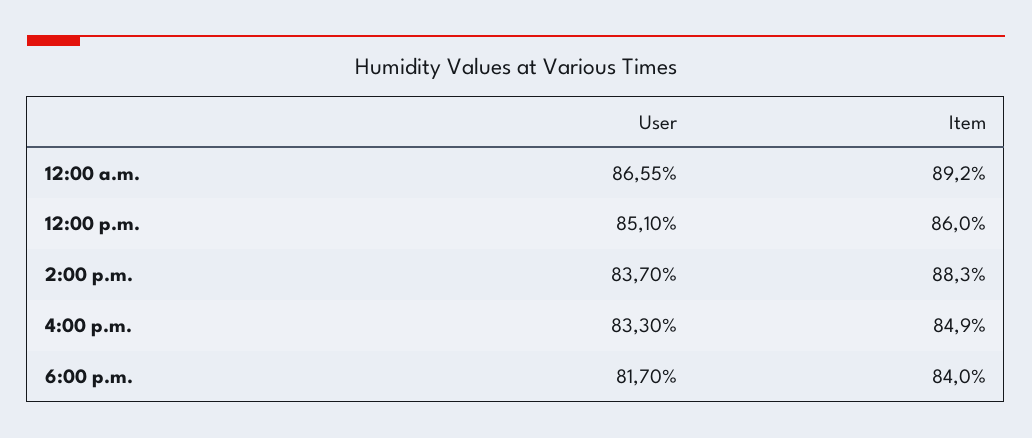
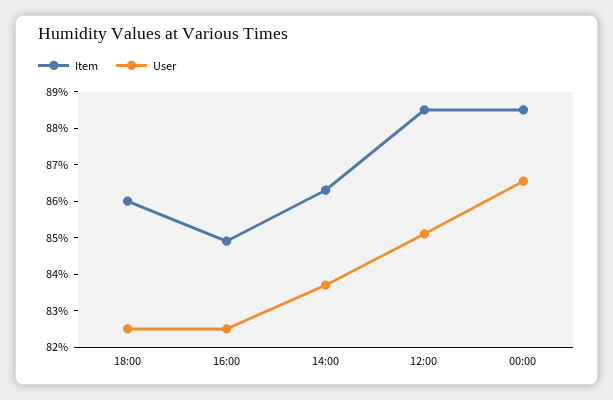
Item, 12:00 a.m.: 89.2 -> 88.5
Item, 12:00 p.m.: 86 -> 88.5
Item, 2:00 p.m.: 88.3 -> 86.25
User, 4:00 p.m.: 83.3 -> 82.5
User, 6:00 p.m.: 81.7 -> 82.5
Item, 6:00 p.m.: 84 -> 86

